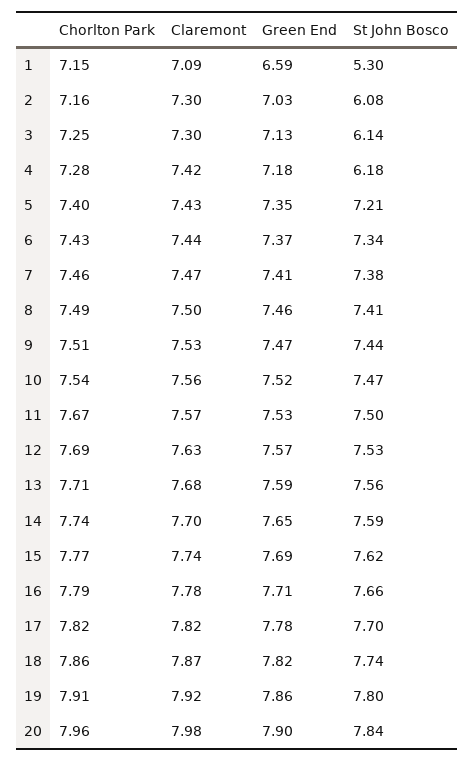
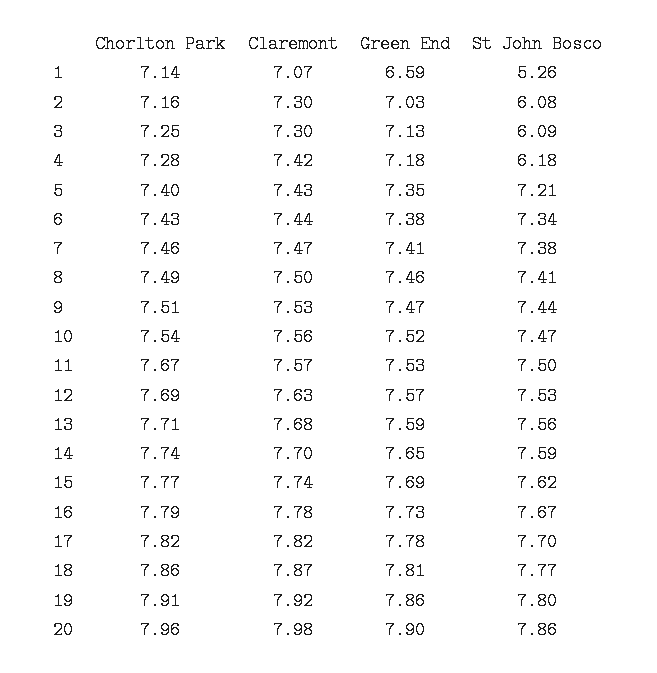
Chorlton Park, 1: 7.15 -> 7.14
Claremont, 1: 7.09 -> 7.07
St John Bosco, 1: 5.3 -> 5.26
St John Bosco, 3: 6.14 -> 6.09
Green End, 6: 7.37 -> 7.38
Green End, 16: 7.71 -> 7.73
St John Bosco, 16: 7.66 -> 7.67
Green End, 18: 7.82 -> 7.81
St John Bosco, 18: 7.74 -> 7.77
St John Bosco, 20: 7.84 -> 7.86

